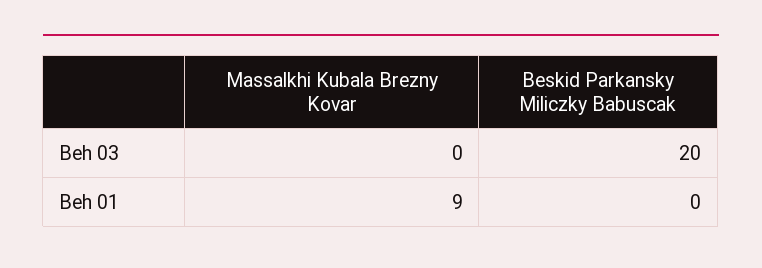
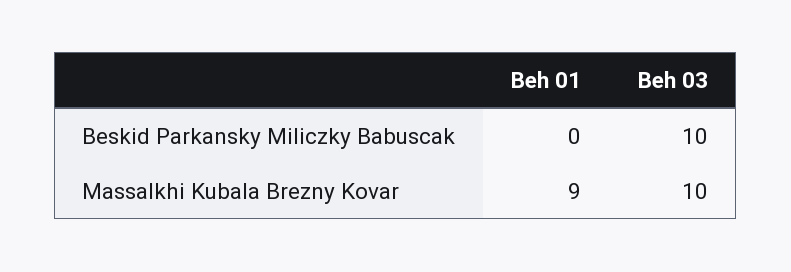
Massalkhi Kubala Brezny Kovar, Beh 03: 0 -> 10
Beskid Parkansky Miliczky Babuscak, Beh 03: 20 -> 10

